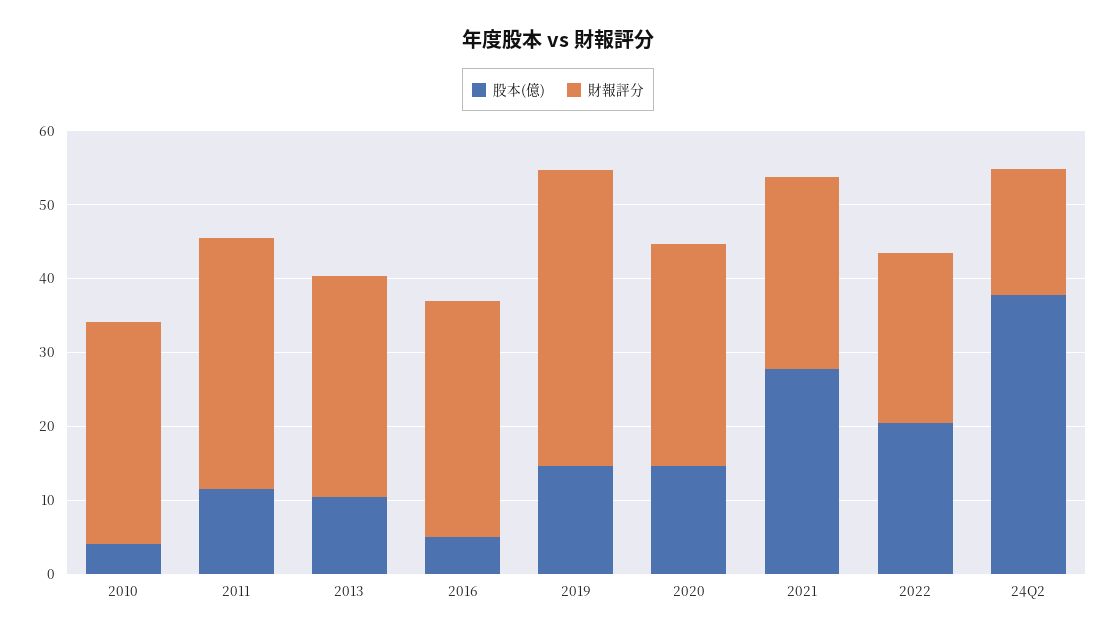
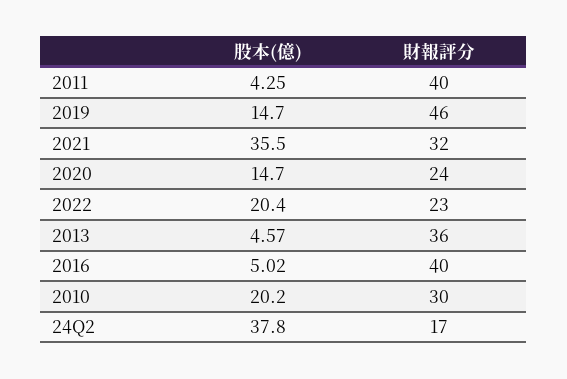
股本(億), 2010: 4 -> 20.2
股本(億), 2011: 12 -> 4.25
財報評分, 2011: 34 -> 40
股本(億), 2013: 10 -> 4.57
財報評分, 2013: 30 -> 36
財報評分, 2016: 32 -> 40
財報評分, 2019: 40 -> 46
財報評分, 2020: 30 -> 24
股本(億), 2021: 28 -> 35.5
財報評分, 2021: 26 -> 32

